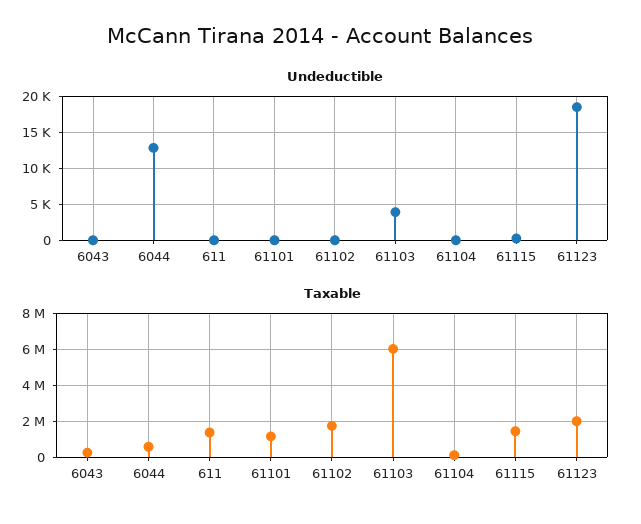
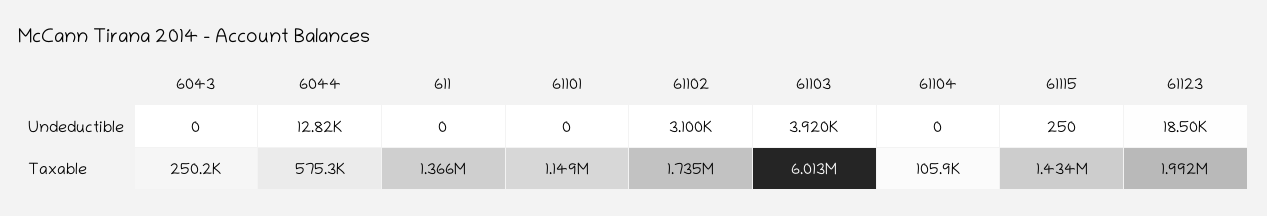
Undeductible, 61102: 0 -> 3100

